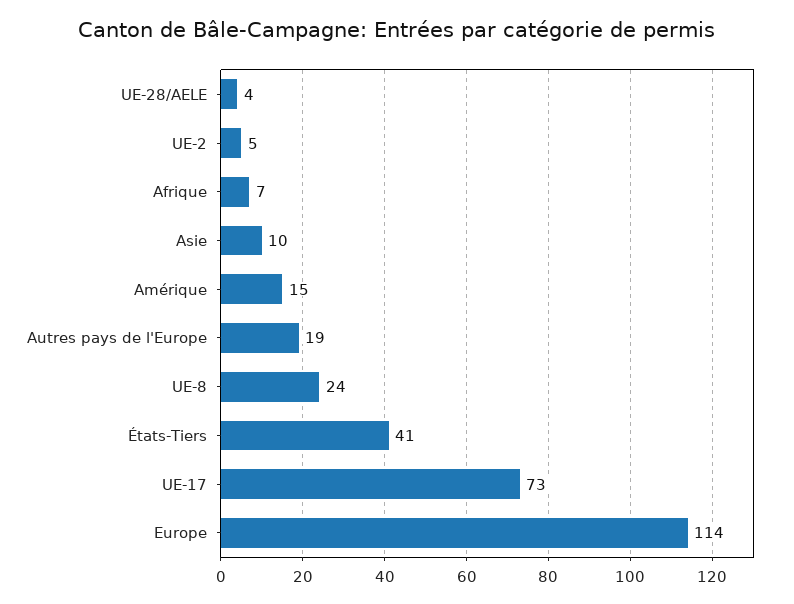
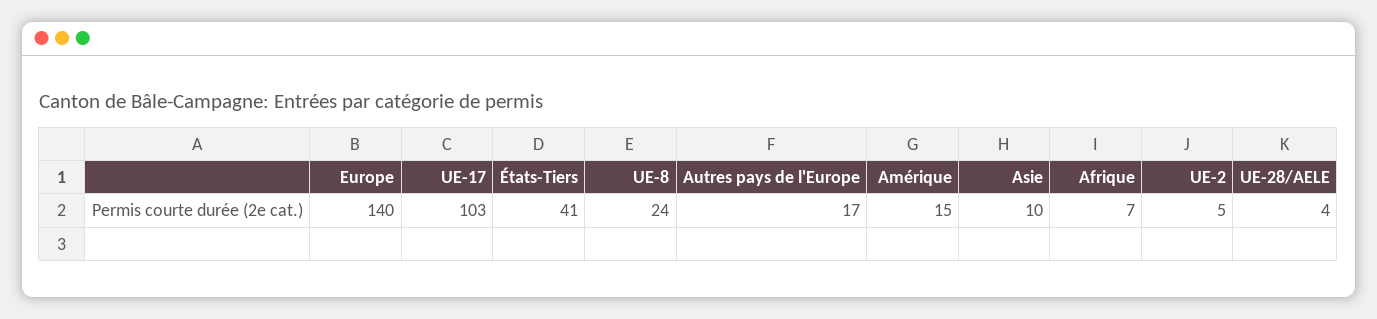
Autres pays de l'Europe: 19 -> 17
UE-17: 73 -> 103
Europe: 114 -> 140

